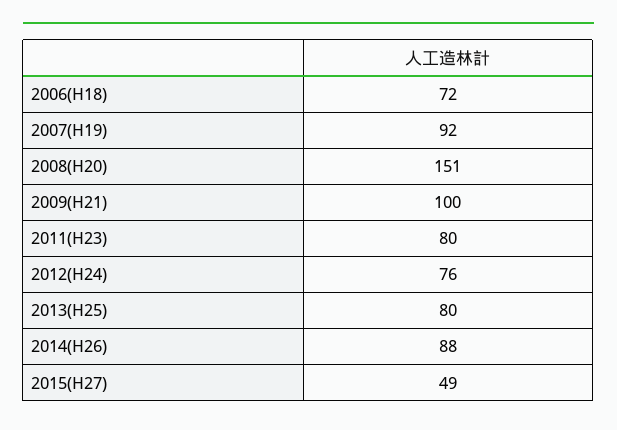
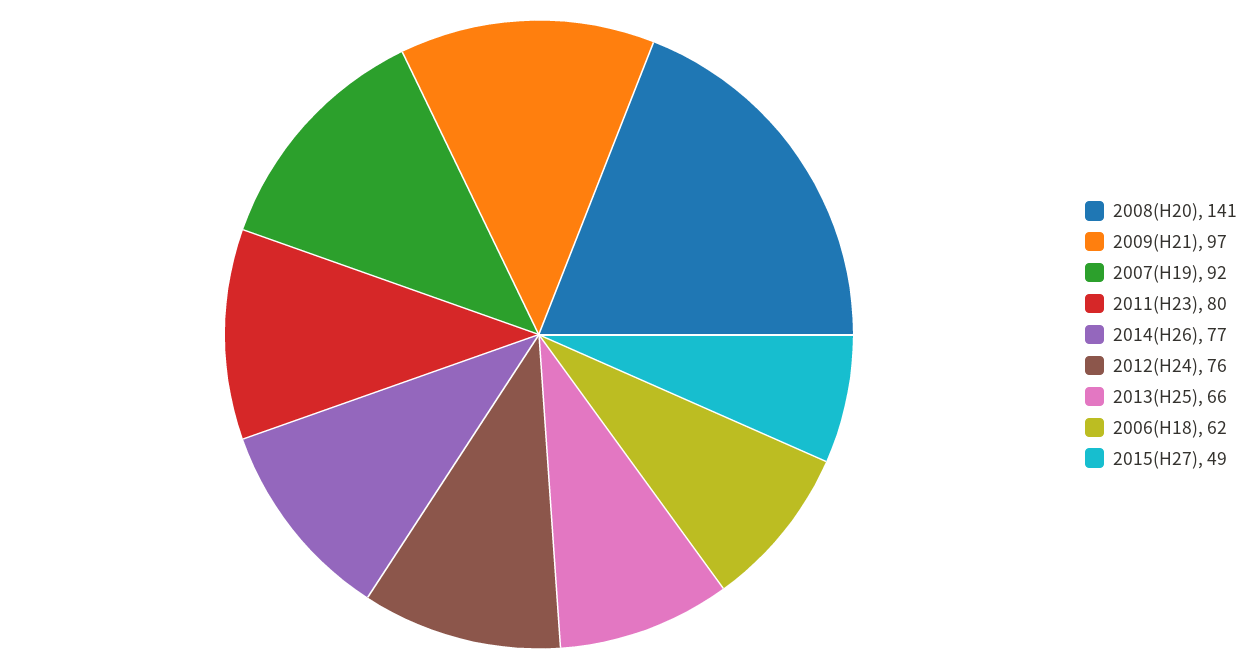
2006(H18): 72 -> 62
2008(H20): 151 -> 141
2009(H21): 100 -> 97
2013(H25): 80 -> 66
2014(H26): 88 -> 77

